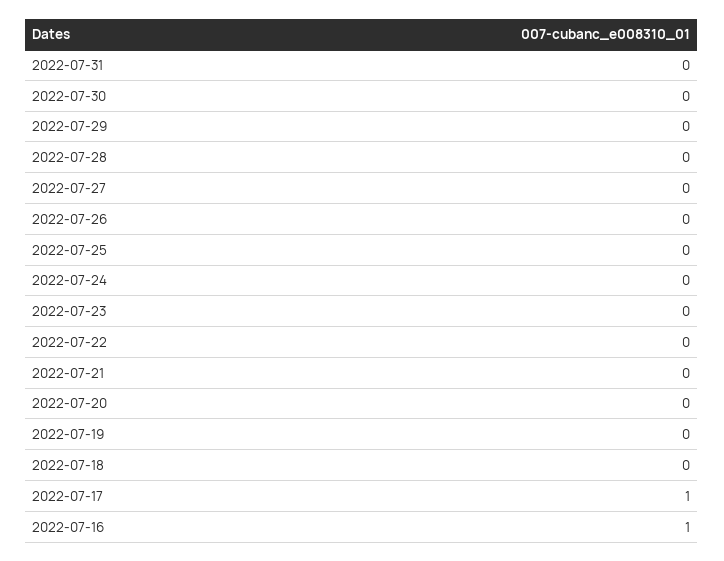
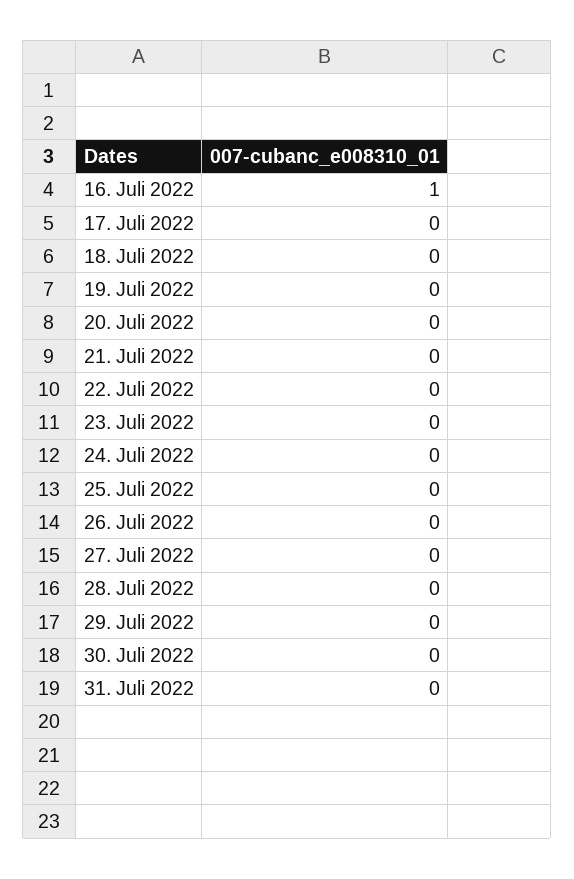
2022-07-17: 1 -> 0

